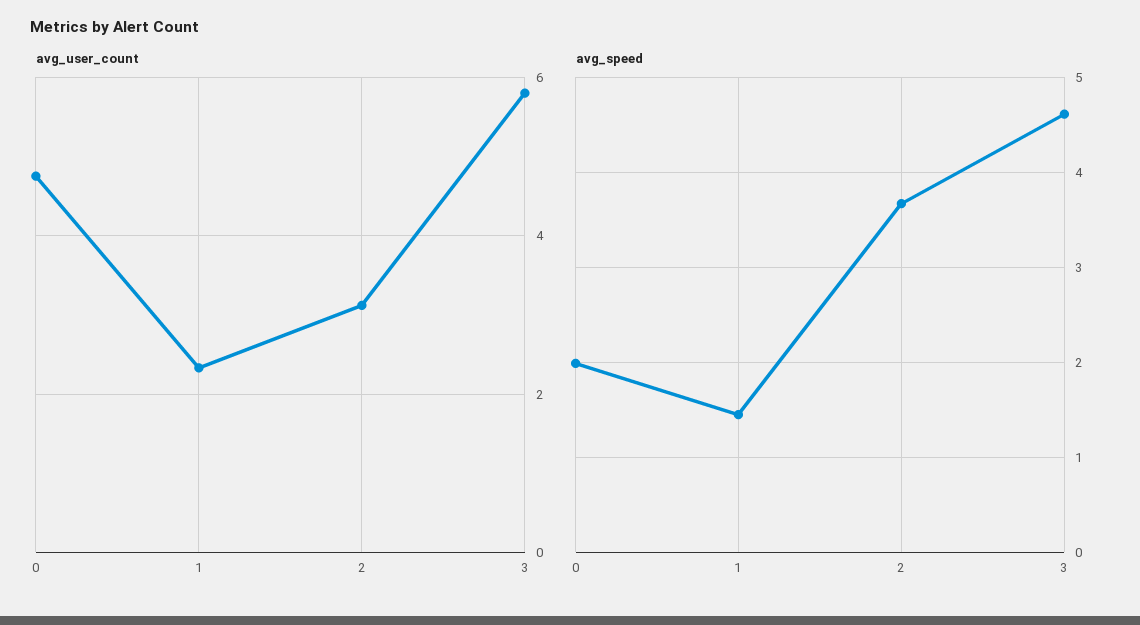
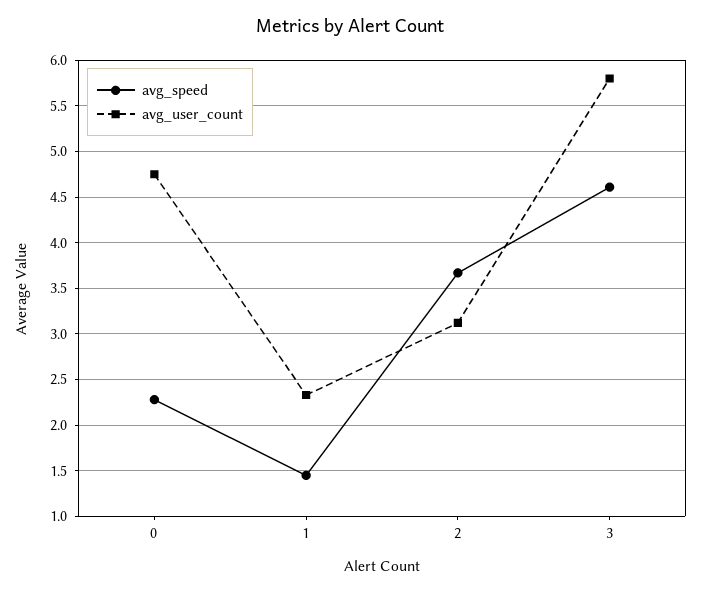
avg_speed, 0: 2 -> 2.3

